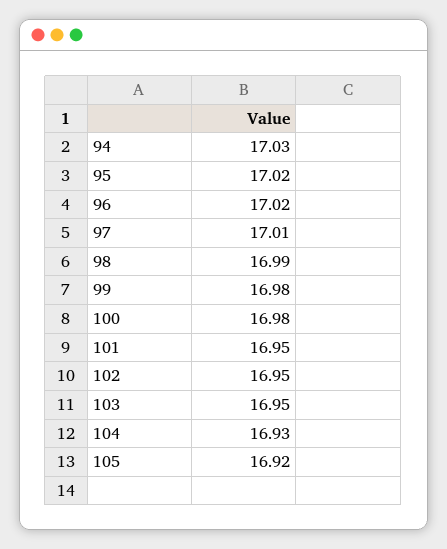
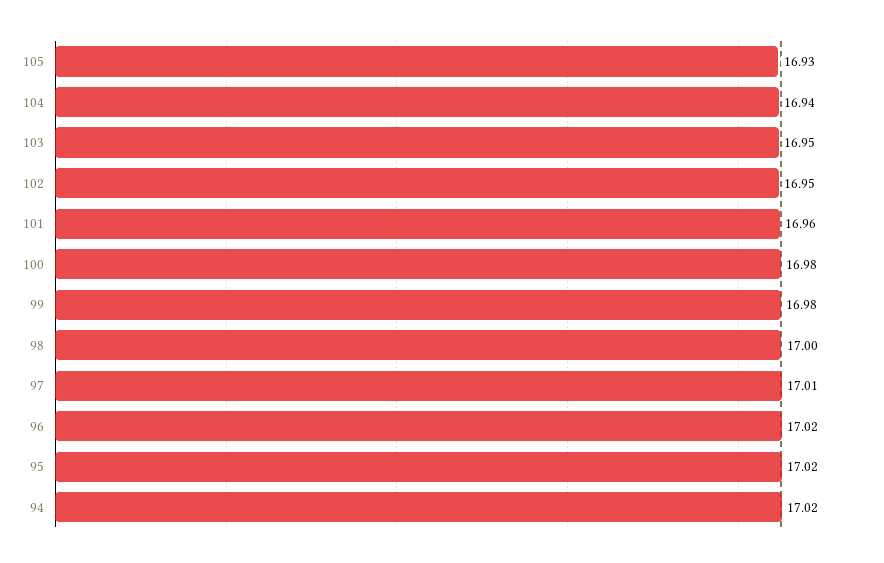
94: 17.03 -> 17.02
98: 16.99 -> 17
101: 16.95 -> 16.96
104: 16.93 -> 16.94
105: 16.92 -> 16.93

